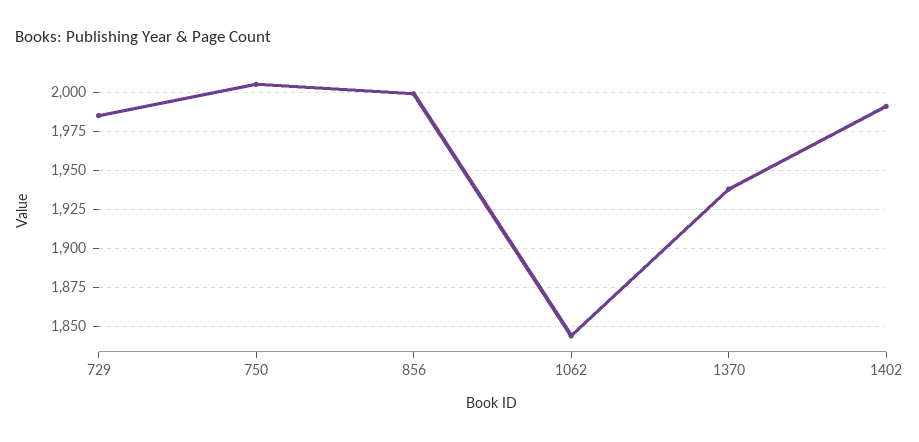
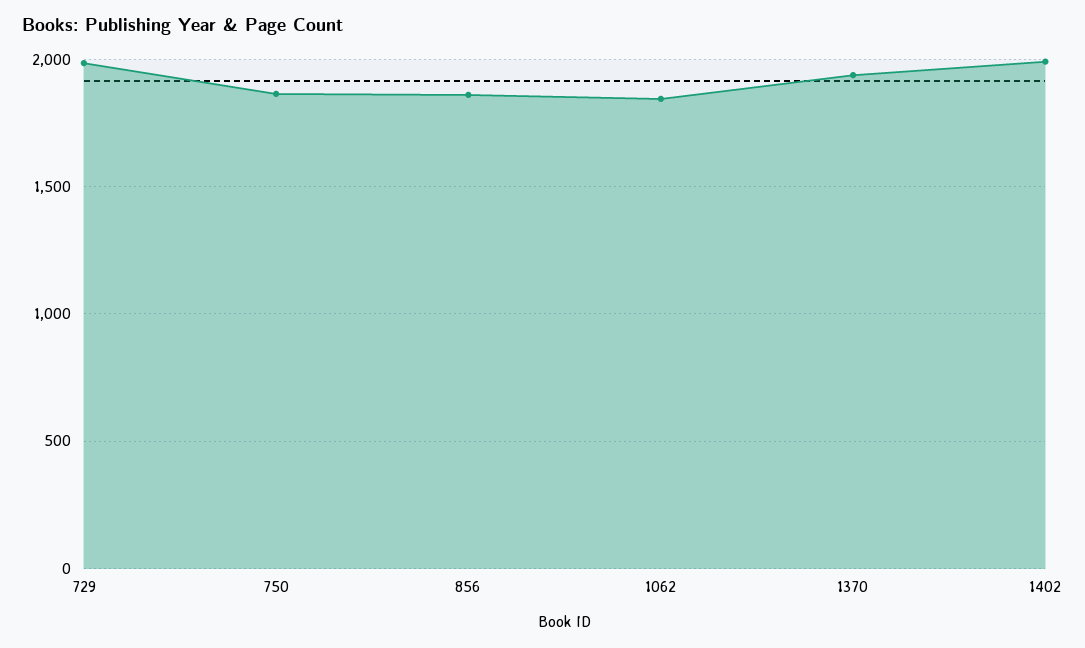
750: 2005 -> 1850
856: 2000 -> 1850

